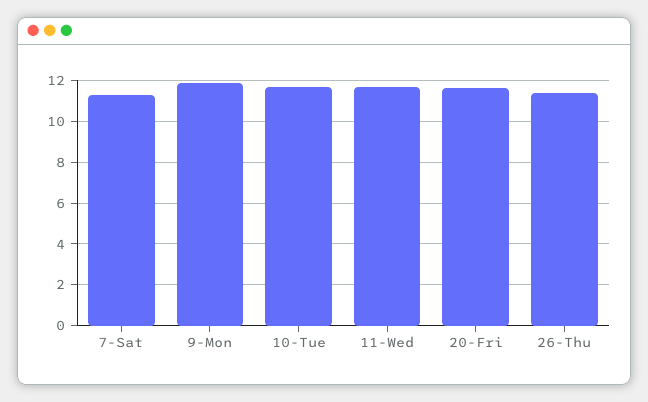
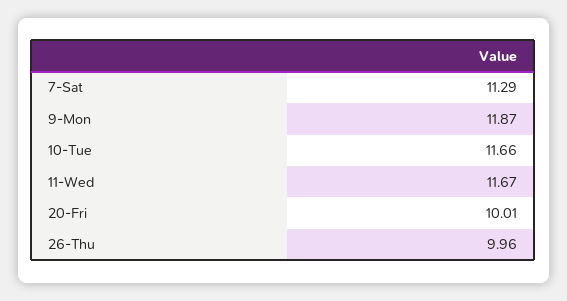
20-Fri: 11.5 -> 10.01
26-Thu: 11.5 -> 9.96

